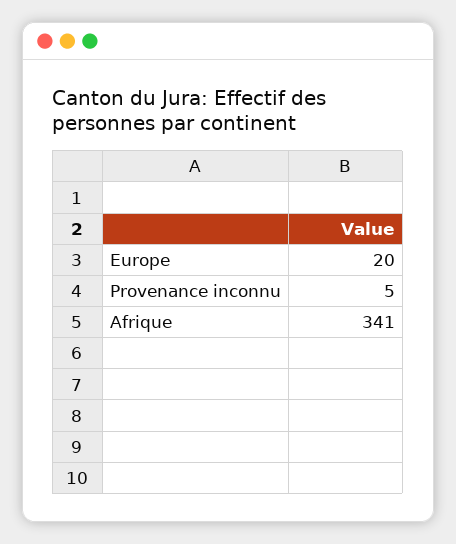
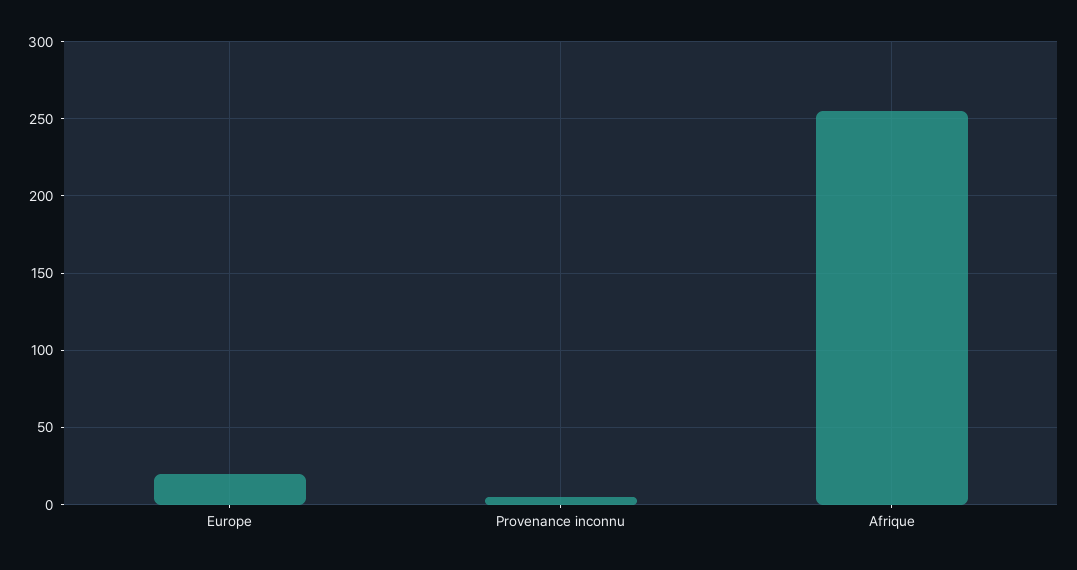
Afrique: 341 -> 255

